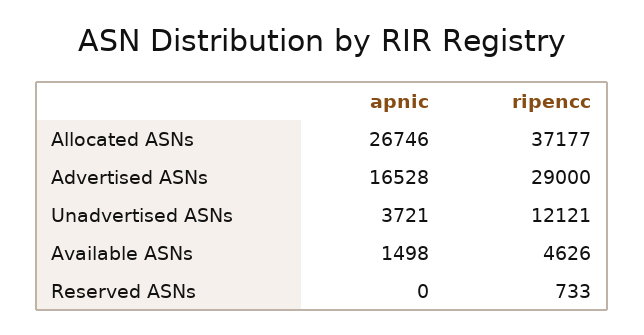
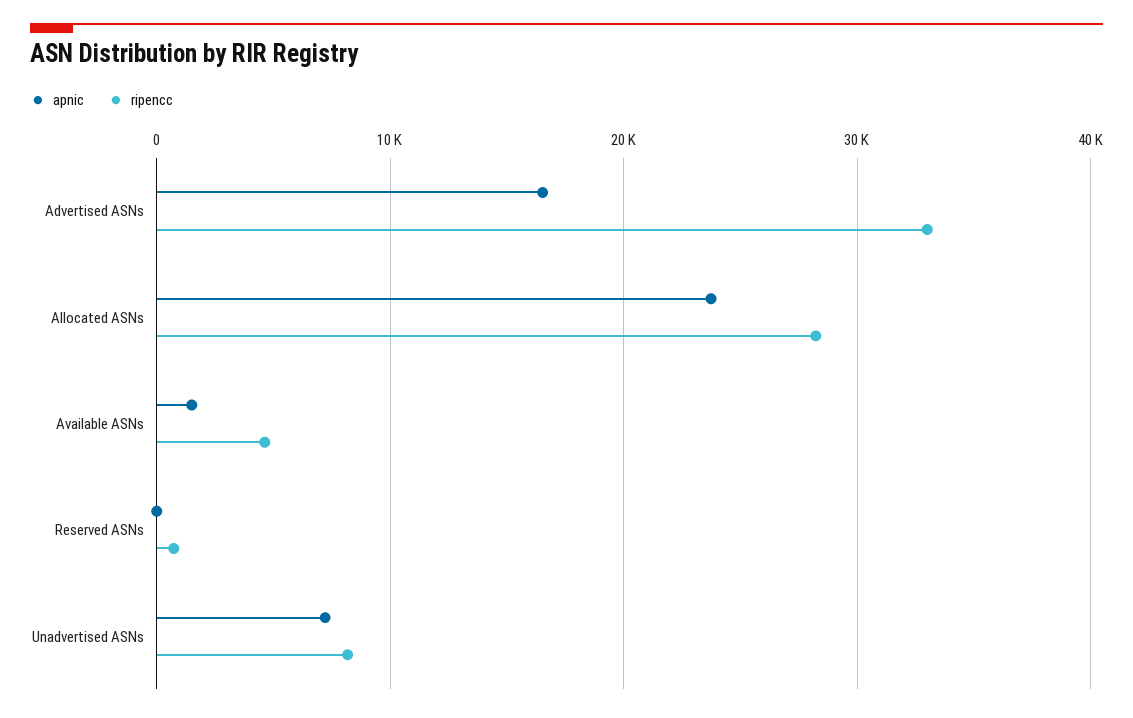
apnic, Allocated ASNs: 26746 -> 24000
ripencc, Allocated ASNs: 37177 -> 28000
ripencc, Advertised ASNs: 29000 -> 33000
apnic, Unadvertised ASNs: 3721 -> 7000
ripencc, Unadvertised ASNs: 12121 -> 8000

